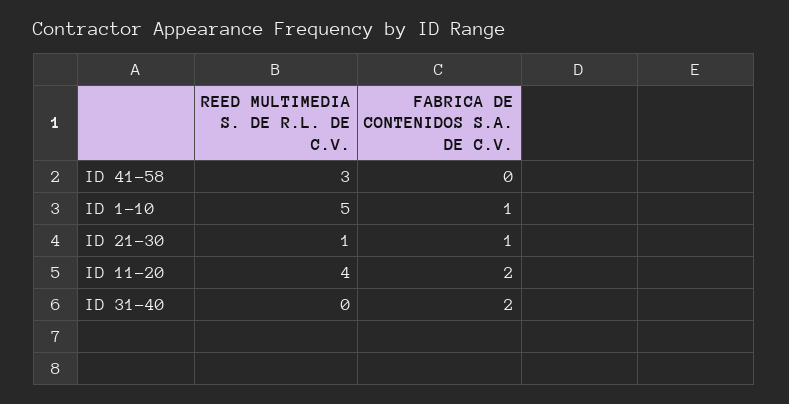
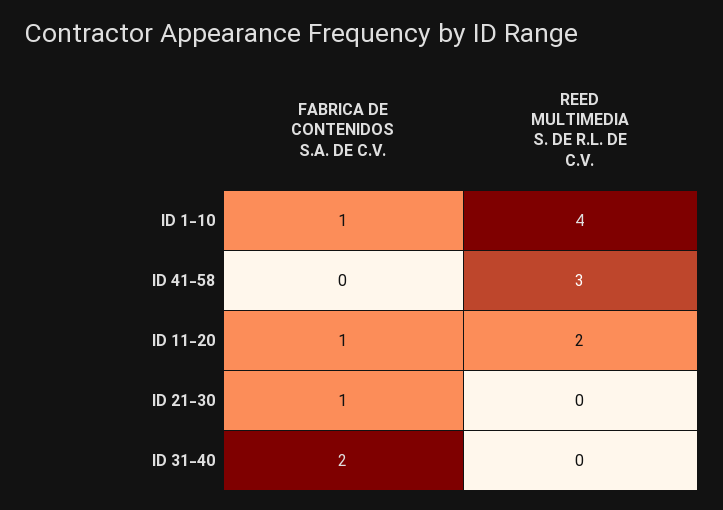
REED MULTIMEDIA S. DE R.L. DE C.V., ID 1-10: 5 -> 4
REED MULTIMEDIA S. DE R.L. DE C.V., ID 21-30: 1 -> 0
REED MULTIMEDIA S. DE R.L. DE C.V., ID 11-20: 4 -> 2
FABRICA DE CONTENIDOS S.A. DE C.V., ID 11-20: 2 -> 1

